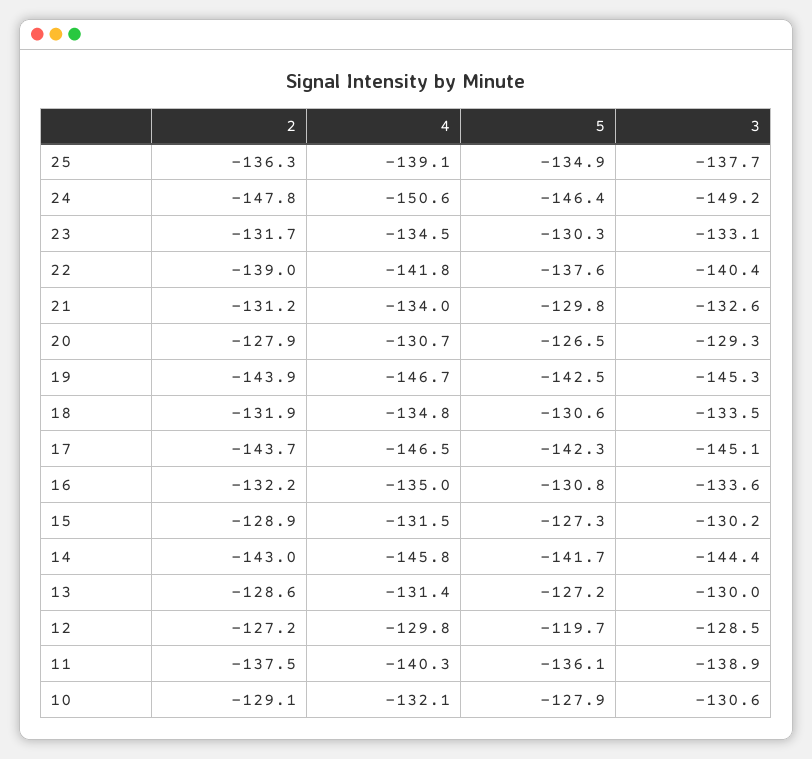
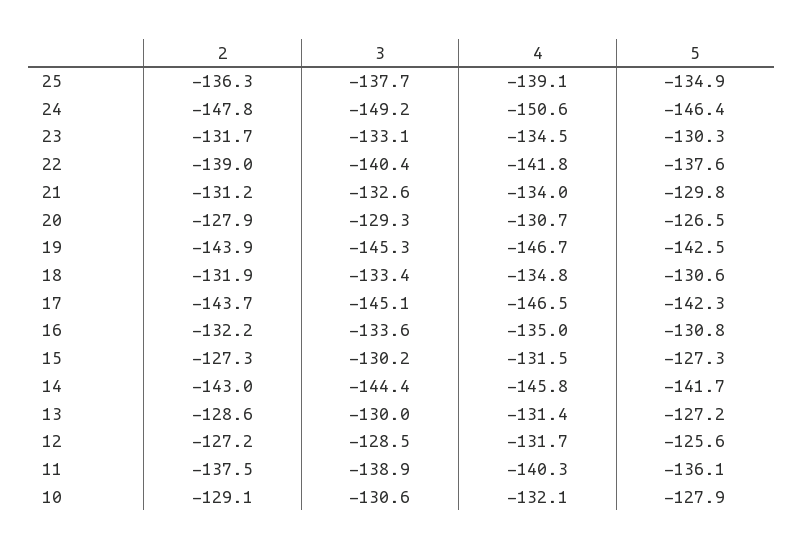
3, 18: -133.5 -> -133.4
2, 15: -128.9 -> -127.3
4, 12: -129.8 -> -131.7
5, 12: -119.7 -> -125.6

